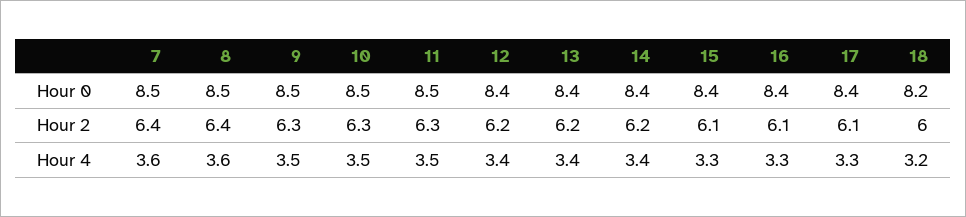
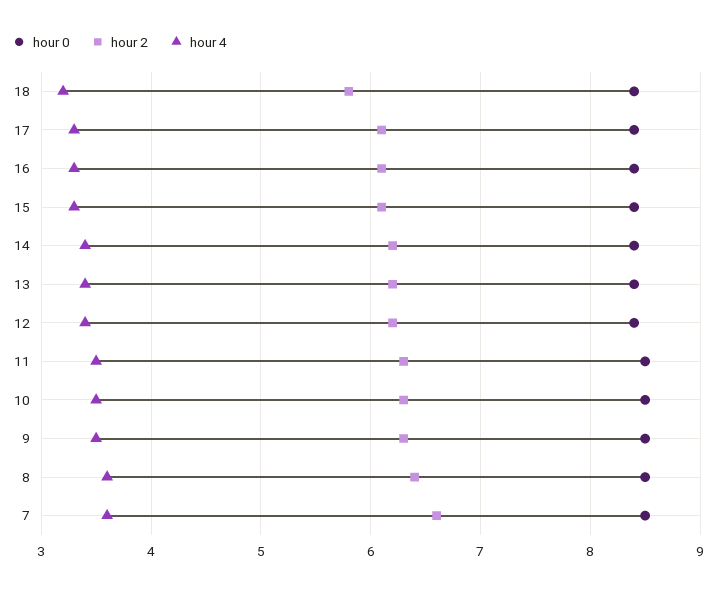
Hour 0, 18: 8.2 -> 8.4
Hour 2, 7: 6.4 -> 6.6
Hour 2, 18: 6 -> 5.8

